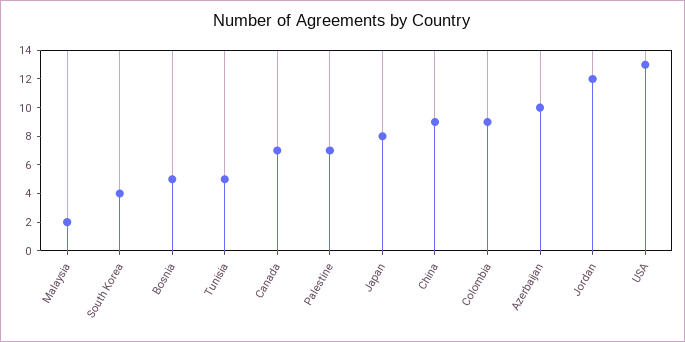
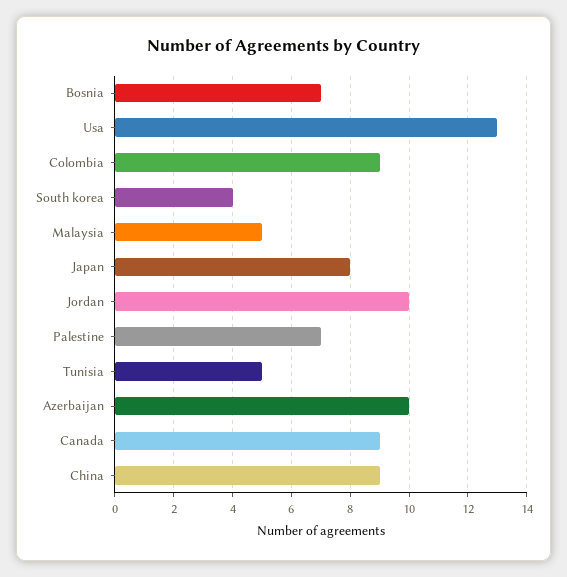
Malaysia: 2 -> 5
Bosnia: 5 -> 7
Canada: 7 -> 9
Jordan: 12 -> 10

